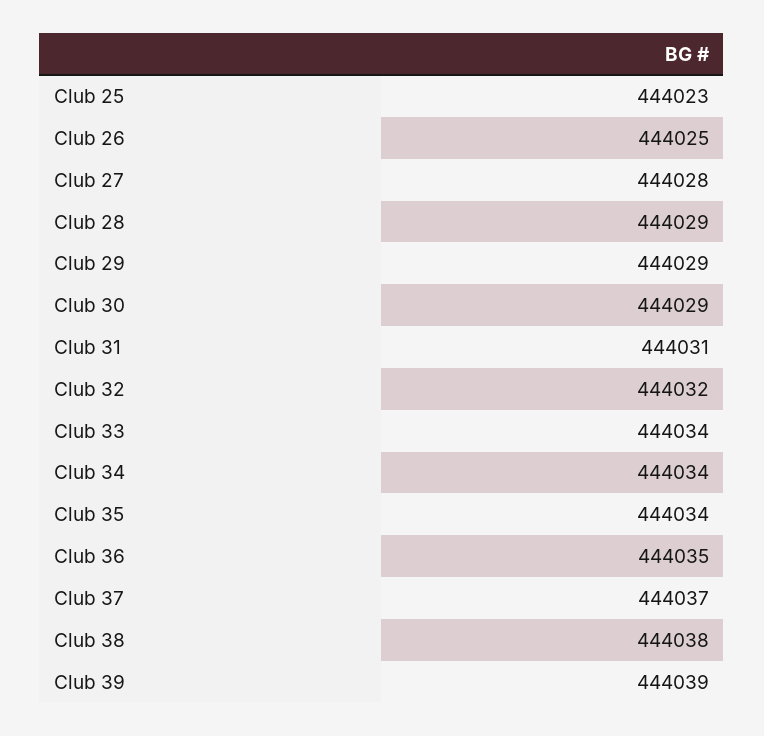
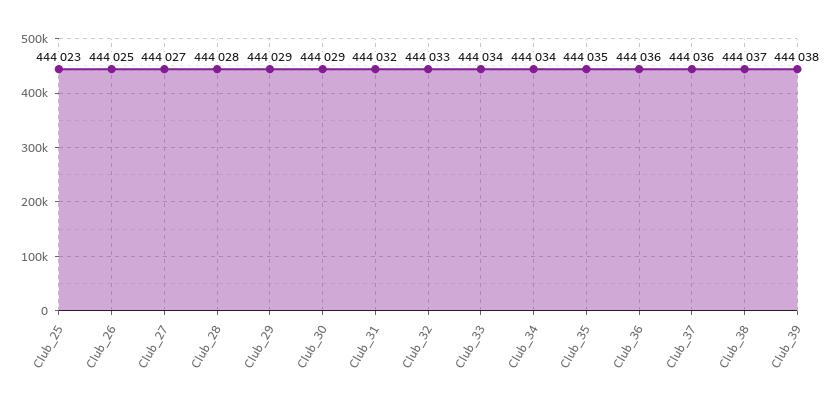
Club 27: 444028 -> 444027
Club 28: 444029 -> 444028
Club 31: 444031 -> 444032
Club 32: 444032 -> 444033
Club 35: 444034 -> 444035
Club 36: 444035 -> 444036
Club 37: 444037 -> 444036
Club 38: 444038 -> 444037
Club 39: 444039 -> 444038

